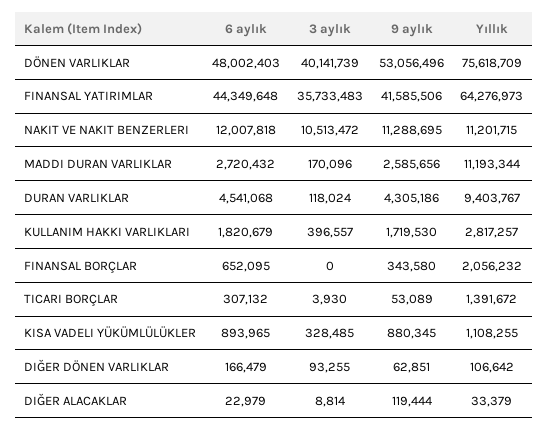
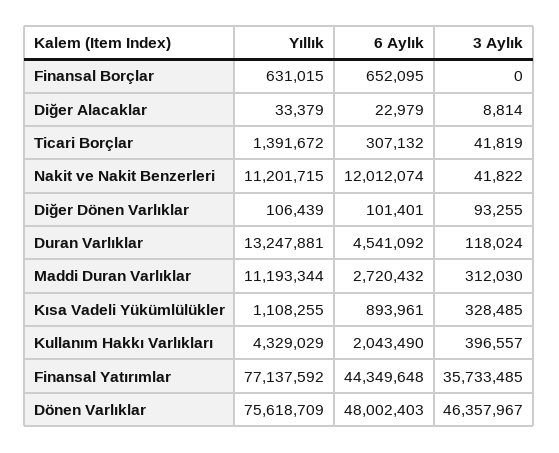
3 aylık, DÖNEN VARLIKLAR: 40141739 -> 46357967
9 aylık, DÖNEN VARLIKLAR: 53056496 -> none
3 aylık, FINANSAL YATIRIMLAR: 35733483 -> 35733485
9 aylık, FINANSAL YATIRIMLAR: 41585506 -> none
Yıllık, FINANSAL YATIRIMLAR: 64276973 -> 77137592
6 aylık, NAKIT VE NAKIT BENZERLERI: 12007818 -> 12012074
3 aylık, NAKIT VE NAKIT BENZERLERI: 10513472 -> 41822
9 aylık, NAKIT VE NAKIT BENZERLERI: 11288695 -> none
3 aylık, MADDI DURAN VARLIKLAR: 170096 -> 312030
9 aylık, MADDI DURAN VARLIKLAR: 2585656 -> none
6 aylık, DURAN VARLIKLAR: 4541068 -> 4541092
9 aylık, DURAN VARLIKLAR: 4305186 -> none
Yıllık, DURAN VARLIKLAR: 9403767 -> 13247881
6 aylık, KULLANIM HAKKI VARLIKLARI: 1820679 -> 2043490
9 aylık, KULLANIM HAKKI VARLIKLARI: 1719530 -> none
Yıllık, KULLANIM HAKKI VARLIKLARI: 2817257 -> 4329029
9 aylık, FINANSAL BORÇLAR: 343580 -> none
Yıllık, FINANSAL BORÇLAR: 2056232 -> 631015
3 aylık, TICARI BORÇLAR: 3930 -> 41819
9 aylık, TICARI BORÇLAR: 53089 -> none
6 aylık, KISA VADELI YÜKÜMLÜLÜKLER: 893965 -> 893961
9 aylık, KISA VADELI YÜKÜMLÜLÜKLER: 880345 -> none
6 aylık, DIĞER DÖNEN VARLIKLAR: 166479 -> 101401
9 aylık, DIĞER DÖNEN VARLIKLAR: 62851 -> none
Yıllık, DIĞER DÖNEN VARLIKLAR: 106642 -> 106439
9 aylık, DIĞER ALACAKLAR: 119444 -> none

